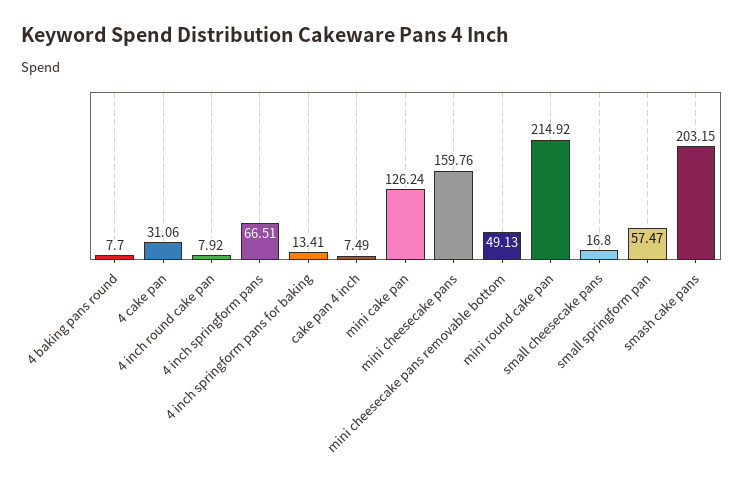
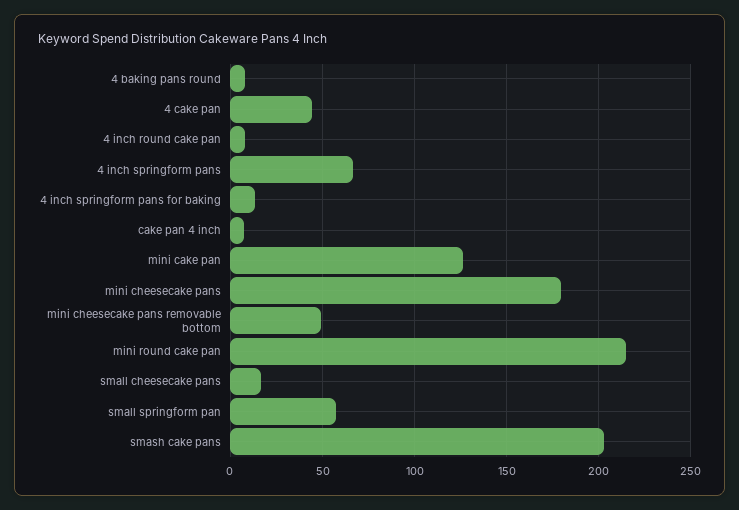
4 cake pan: 31.06 -> 45
mini cheesecake pans: 159.76 -> 180

